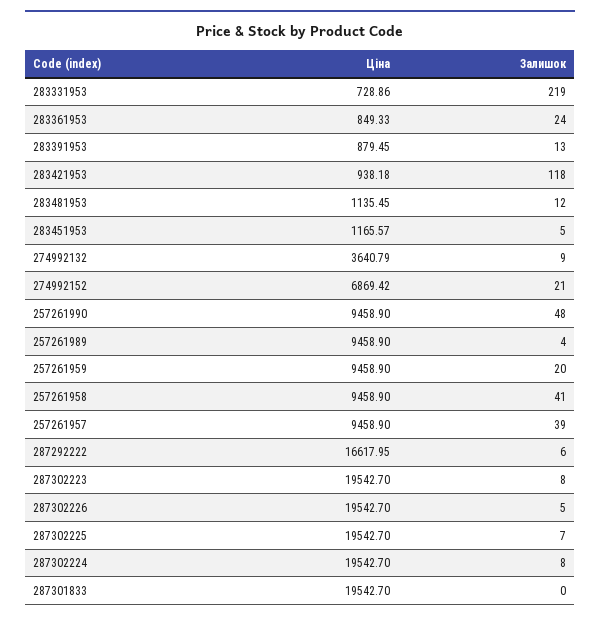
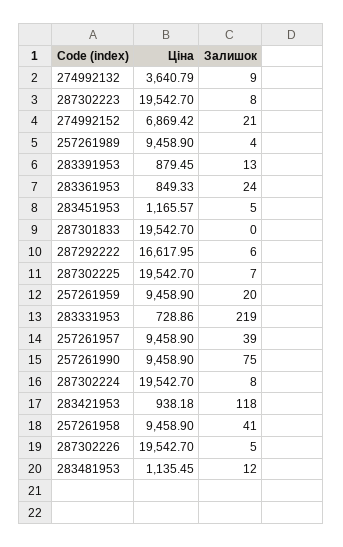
Залишок, 257261990: 48 -> 75

